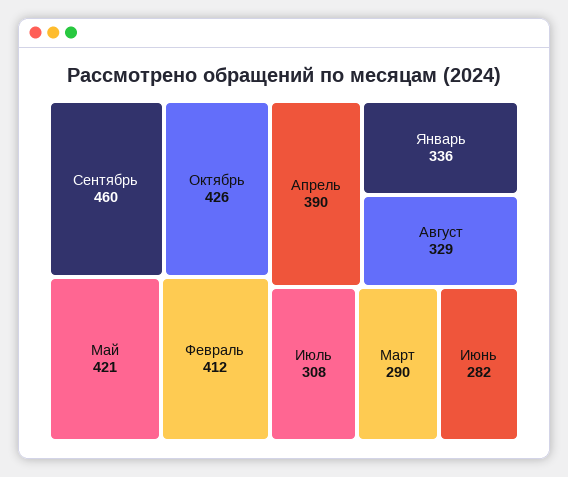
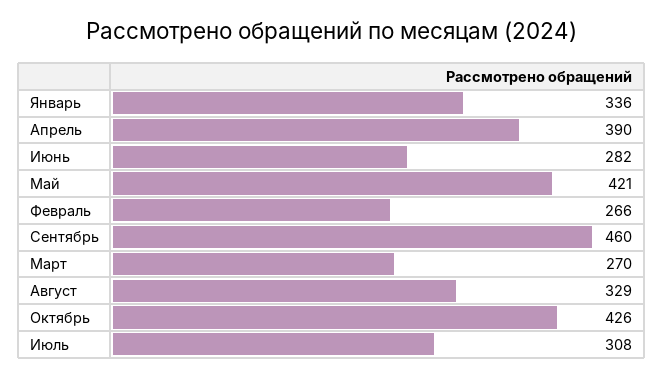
Февраль: 412 -> 266
Март: 290 -> 270

